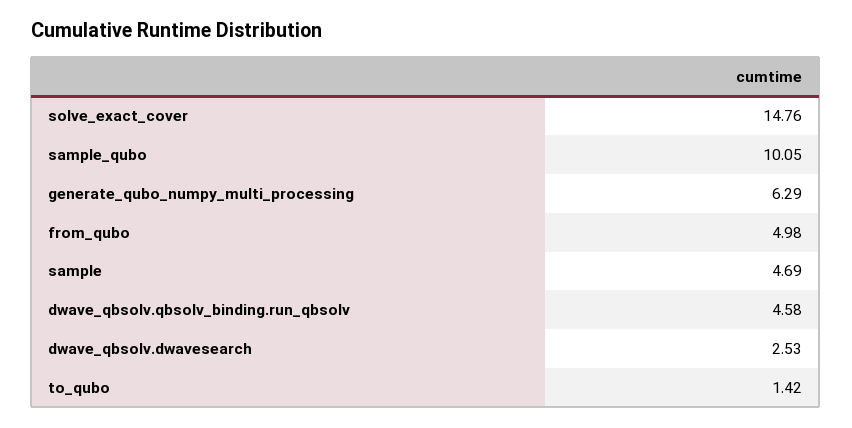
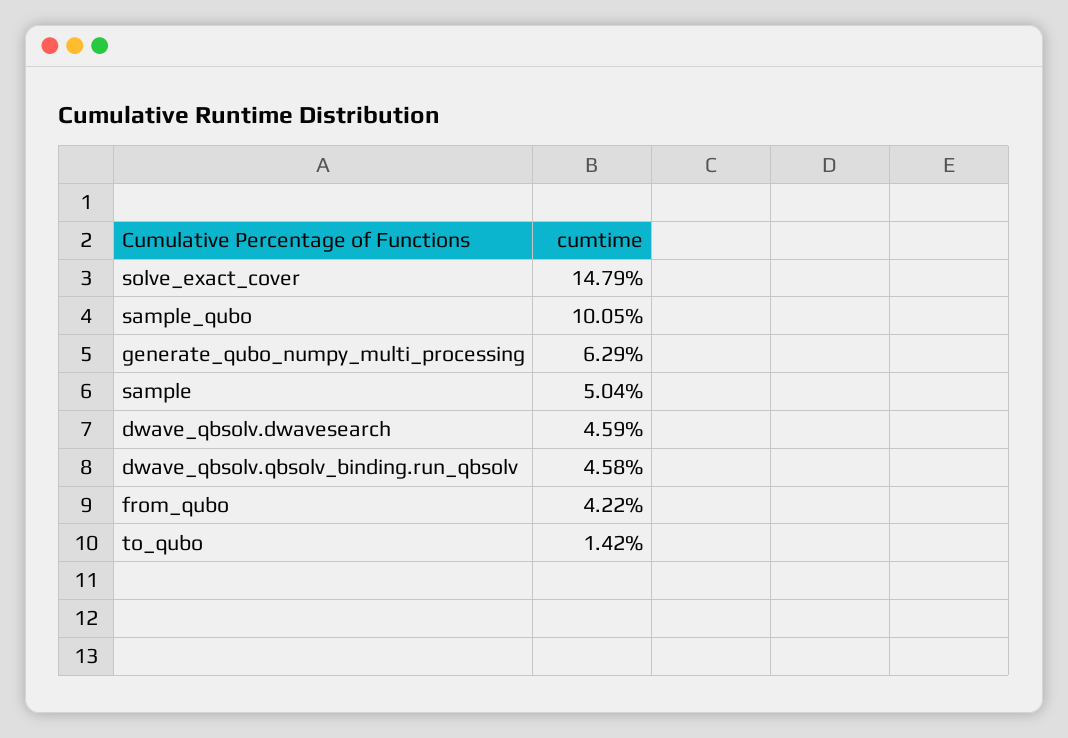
solve_exact_cover: 14.76 -> 14.79
from_qubo: 4.98 -> 4.22
sample: 4.69 -> 5.04
dwave_qbsolv.dwavesearch: 2.53 -> 4.59

